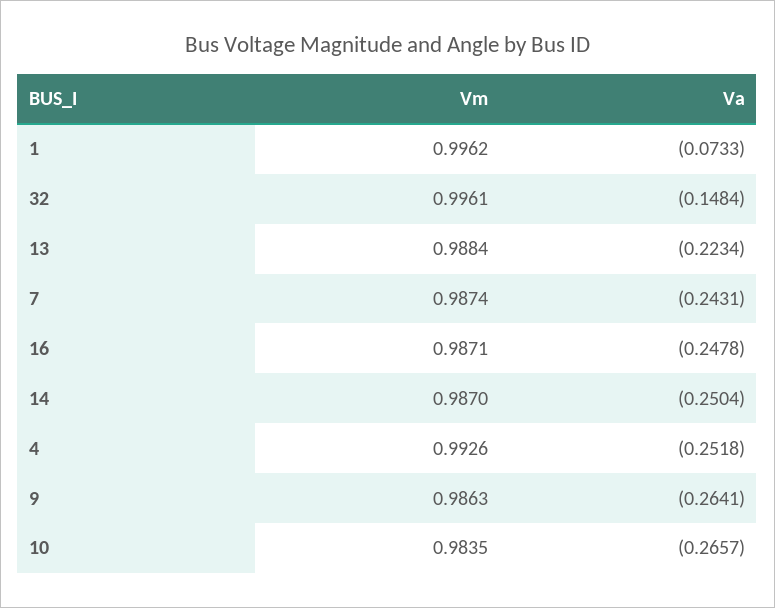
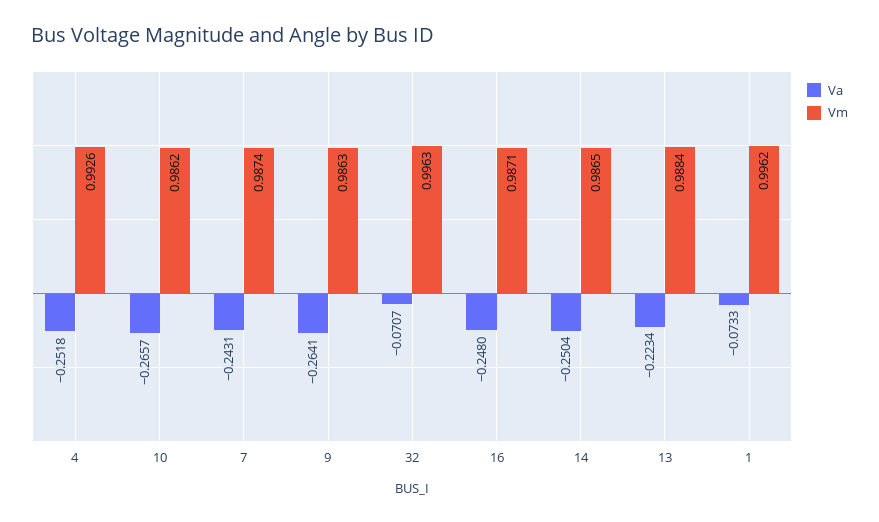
Vm, 32: 0.9961 -> 0.9963
Va, 32: -0.1484 -> -0.0707
Va, 16: -0.2478 -> -0.248
Vm, 14: 0.987 -> 0.9865
Vm, 10: 0.9835 -> 0.9862

